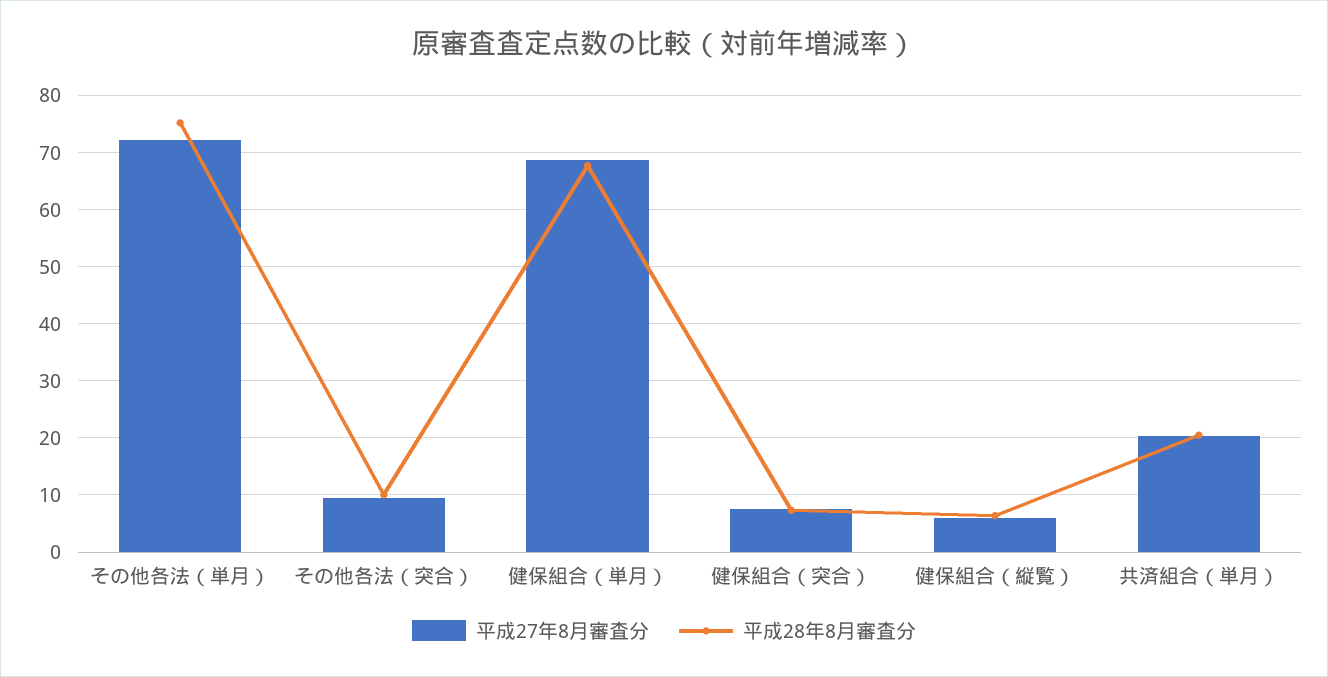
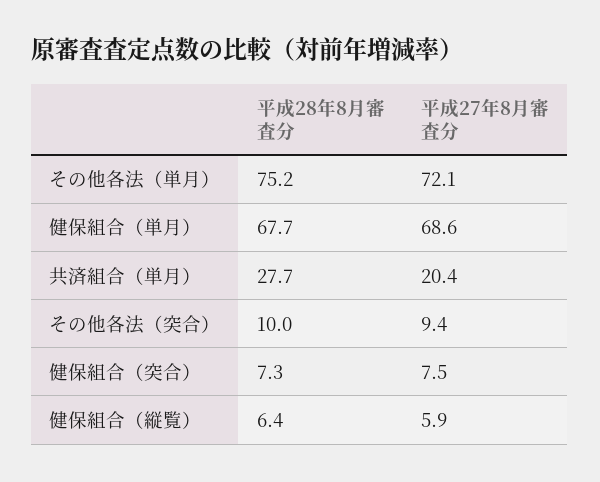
平成28年8月審査分, 共済組合（単月）: 20 -> 27.7

